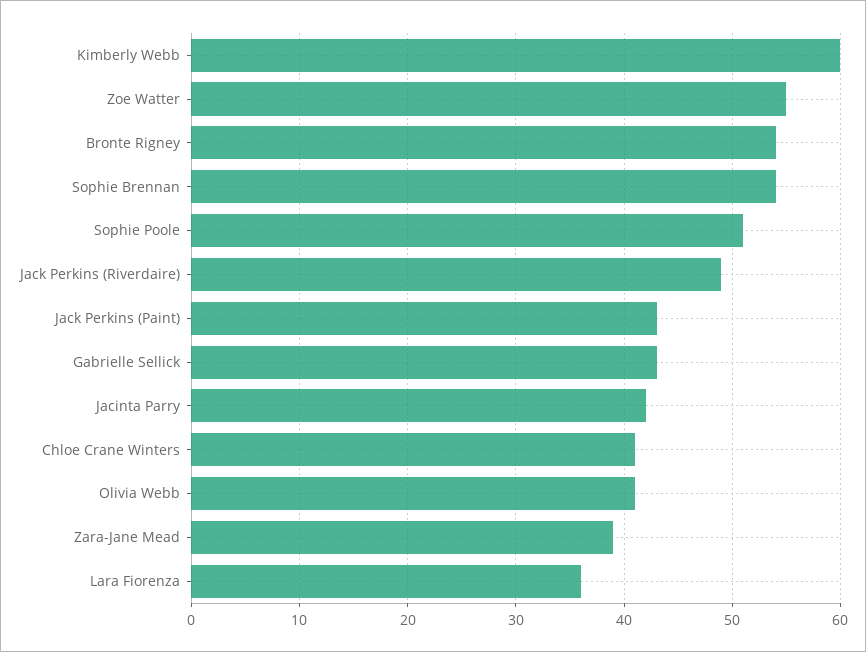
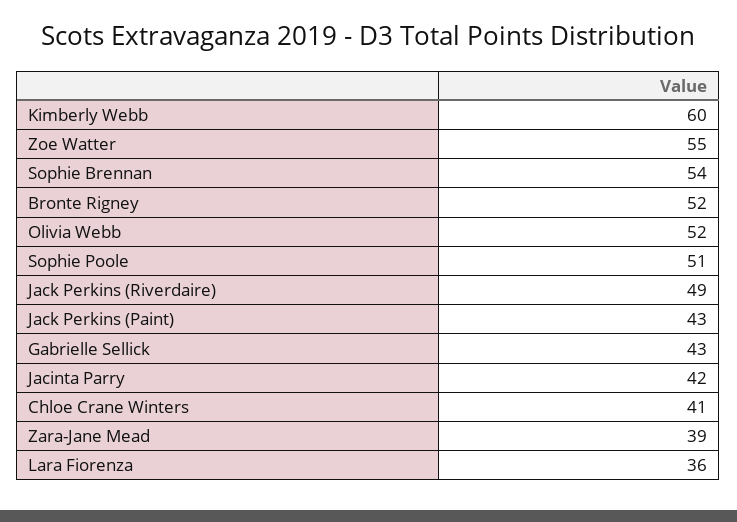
Bronte Rigney: 54 -> 52
Olivia Webb: 41 -> 52

